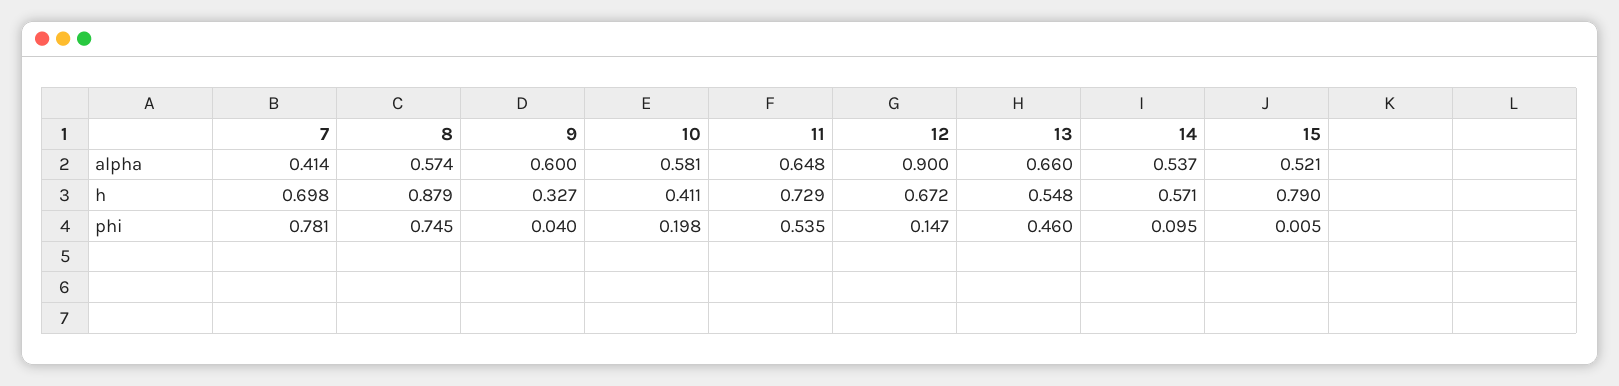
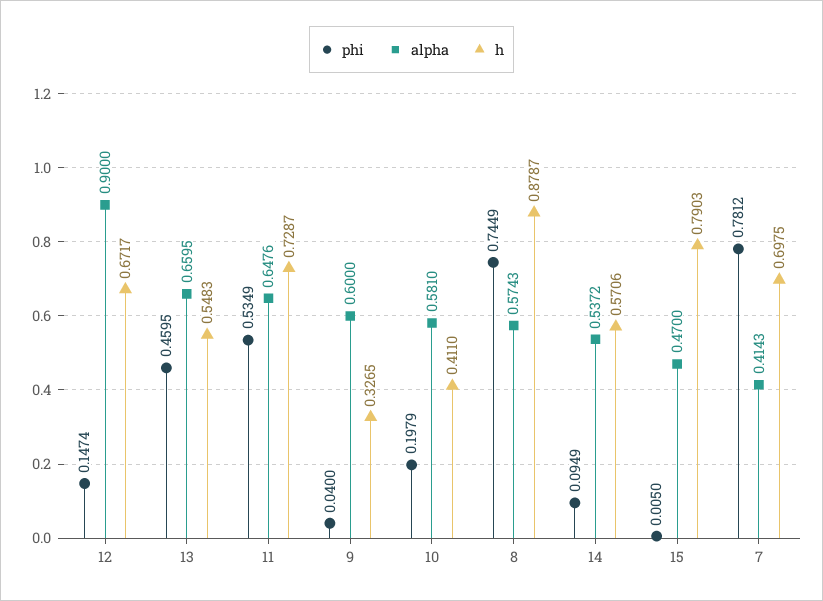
alpha, 15: 0.521 -> 0.47

